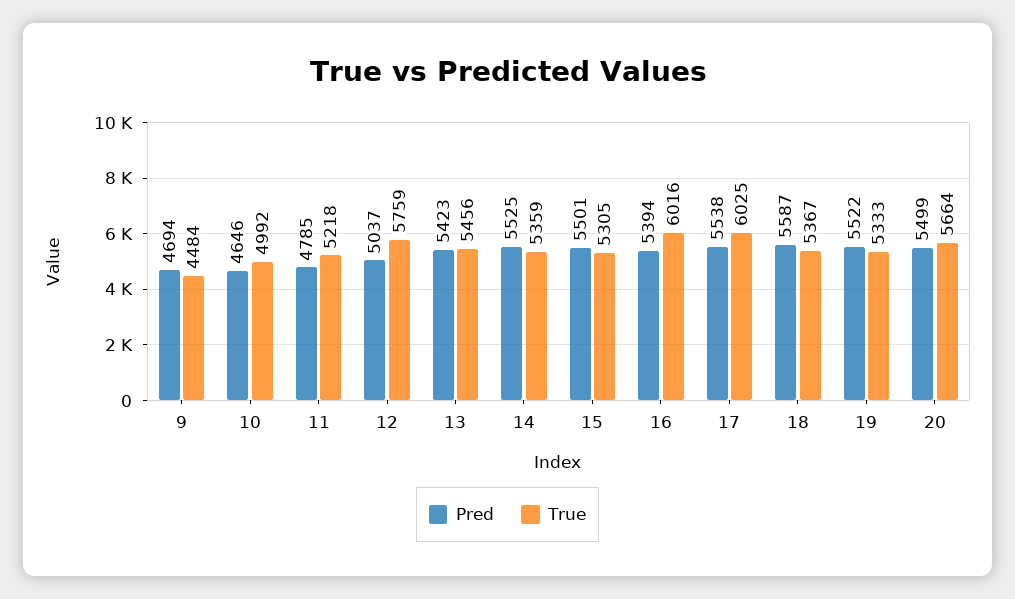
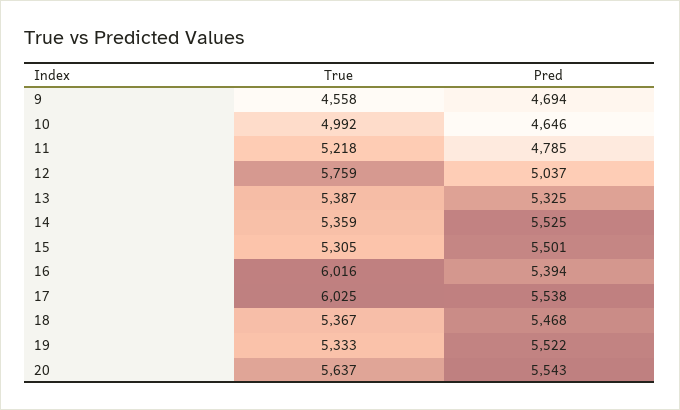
True, 9: 4484 -> 4558
Pred, 13: 5423 -> 5325
True, 13: 5456 -> 5387
Pred, 18: 5587 -> 5468
Pred, 20: 5499 -> 5543
True, 20: 5664 -> 5637

